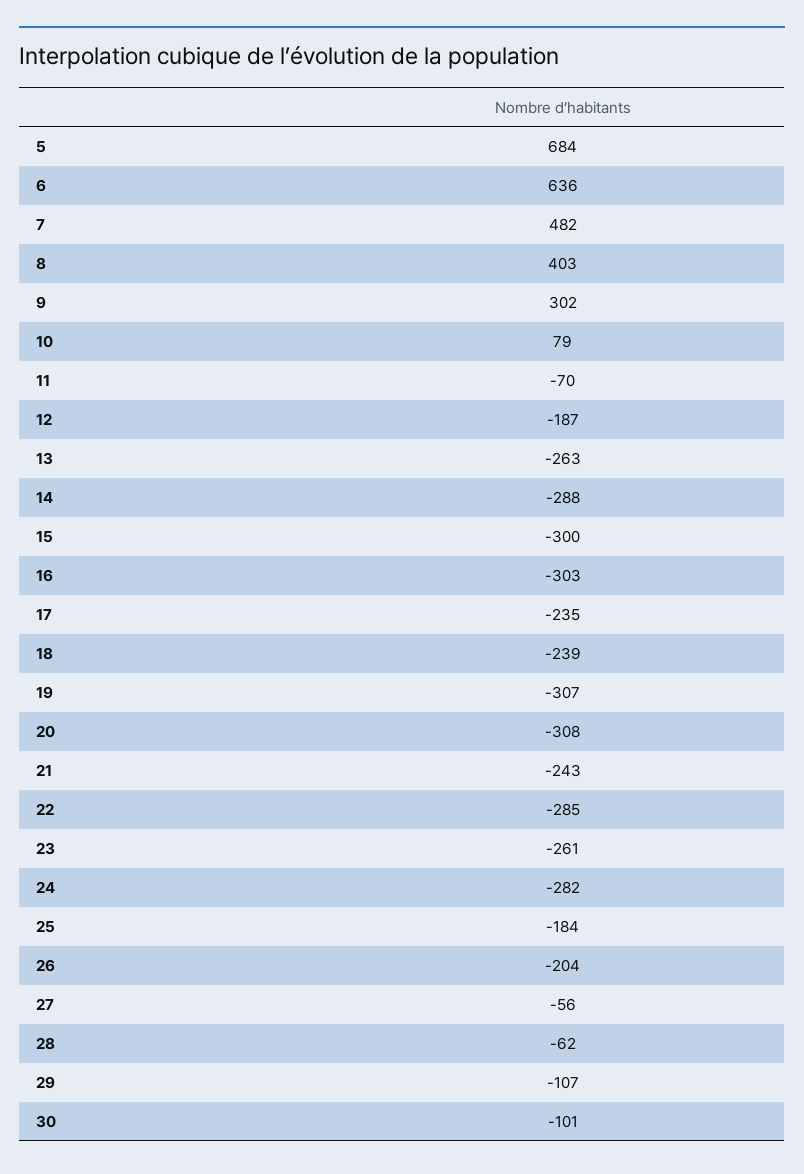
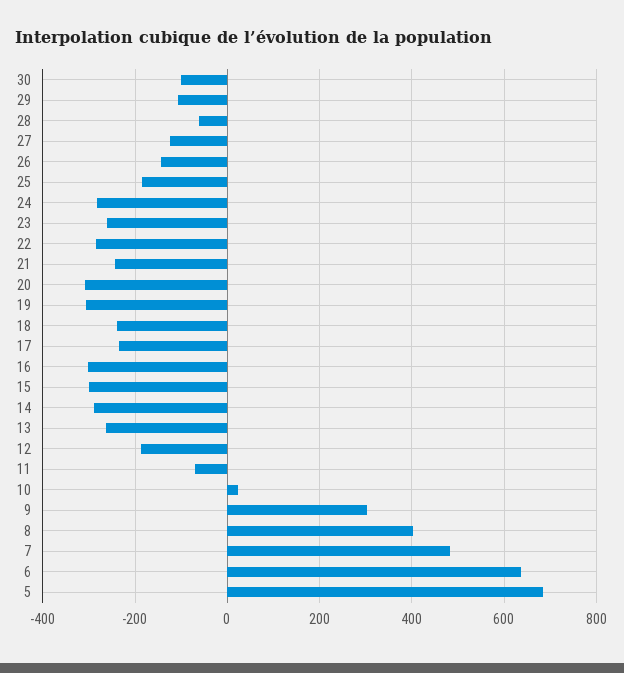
10: 79 -> 20
26: -204 -> -140
27: -56 -> -120

